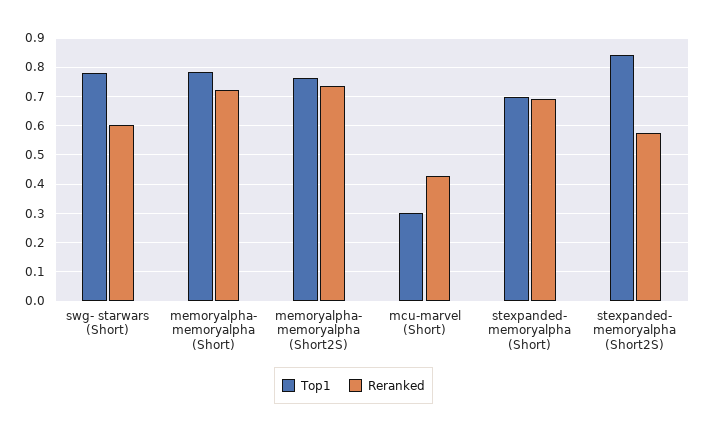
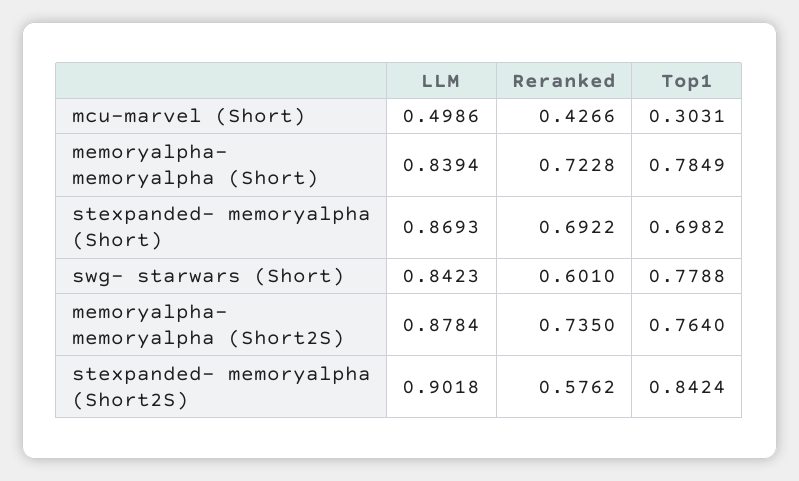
LLM, mcu-marvel (Short): none -> 0.4986
LLM, memoryalpha- memoryalpha (Short): none -> 0.8394
LLM, stexpanded- memoryalpha (Short): none -> 0.8693
LLM, swg- starwars (Short): none -> 0.8423
LLM, memoryalpha- memoryalpha (Short2S): none -> 0.8784
LLM, stexpanded- memoryalpha (Short2S): none -> 0.9018

